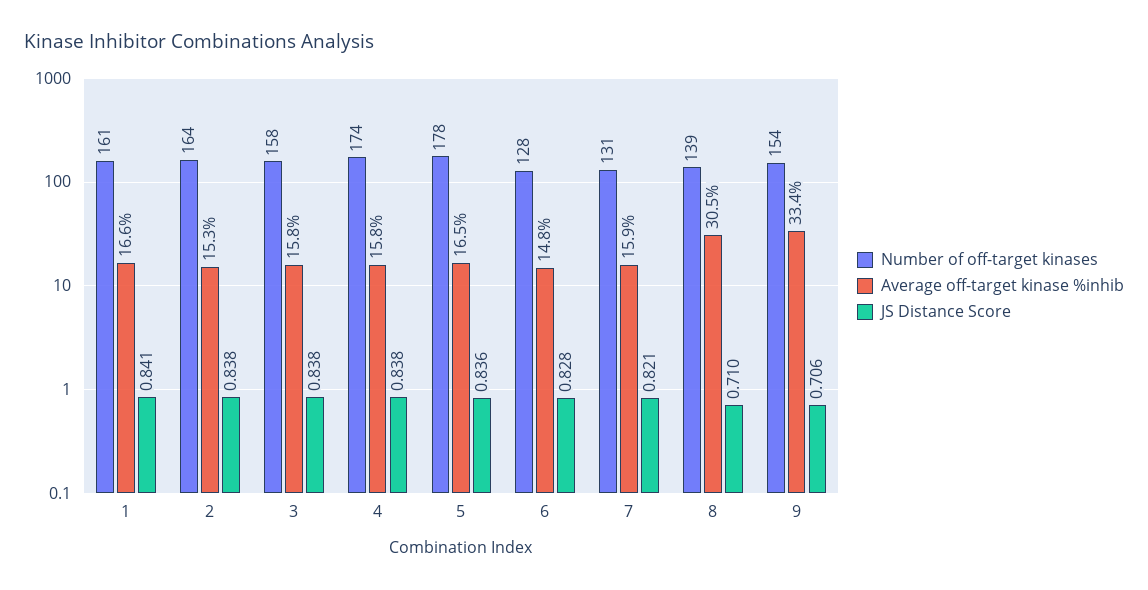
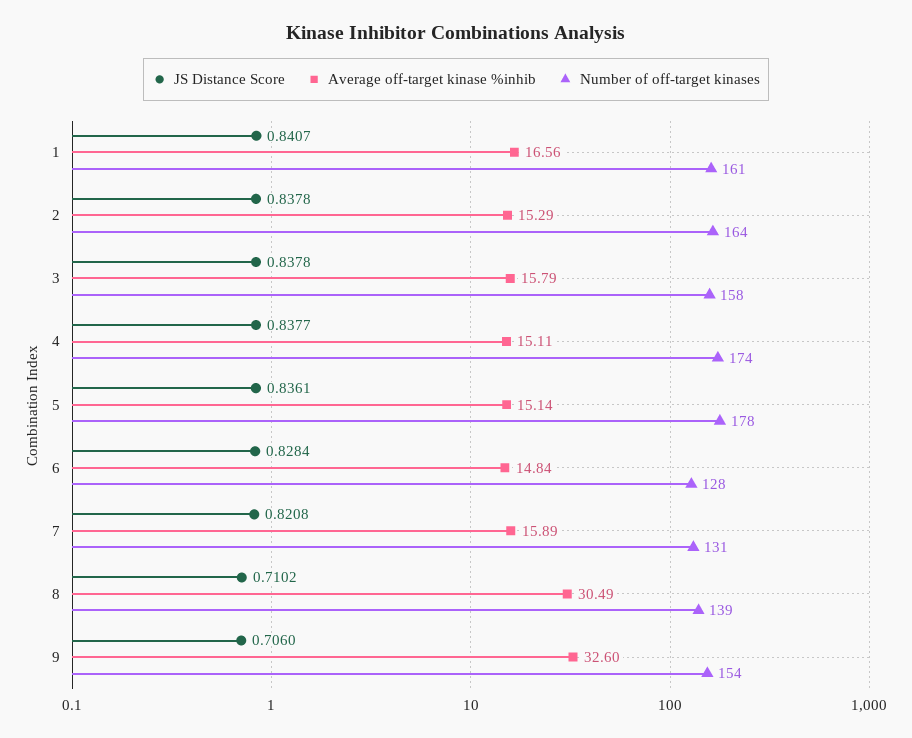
Average off-target kinase %inhib, 4: 15.8 -> 15.11
Average off-target kinase %inhib, 5: 16.5 -> 15.14
Average off-target kinase %inhib, 9: 33.4 -> 32.6

